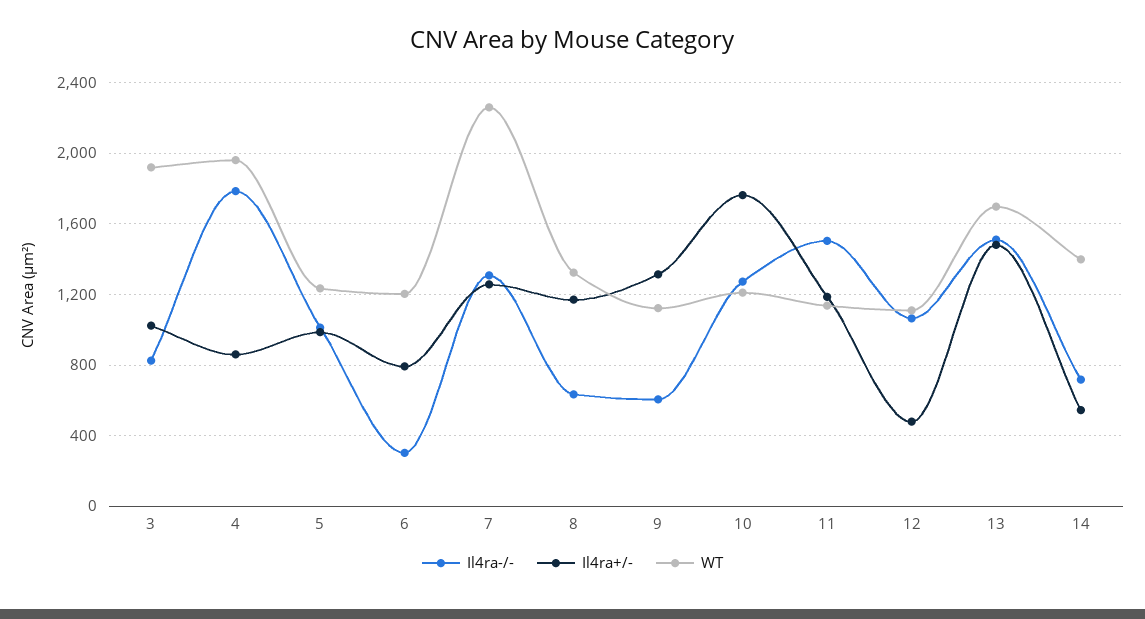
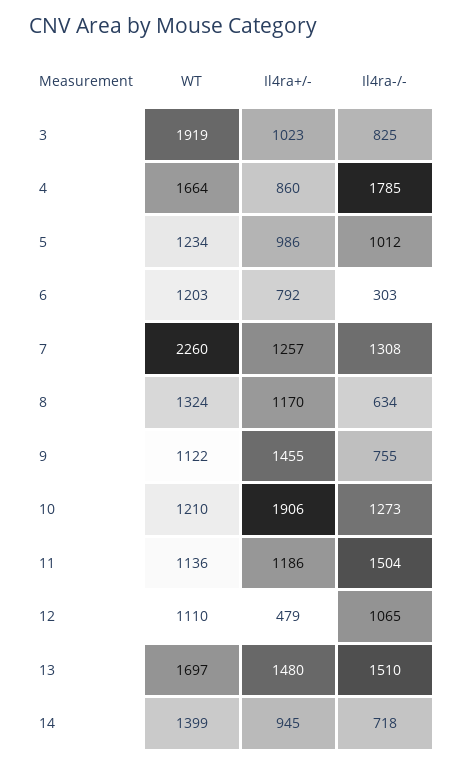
WT, 4: 1950 -> 1664
Il4ra-/-, 9: 600 -> 755
Il4ra+/-, 9: 1300 -> 1455
Il4ra+/-, 10: 1750 -> 1906
Il4ra+/-, 14: 550 -> 945

